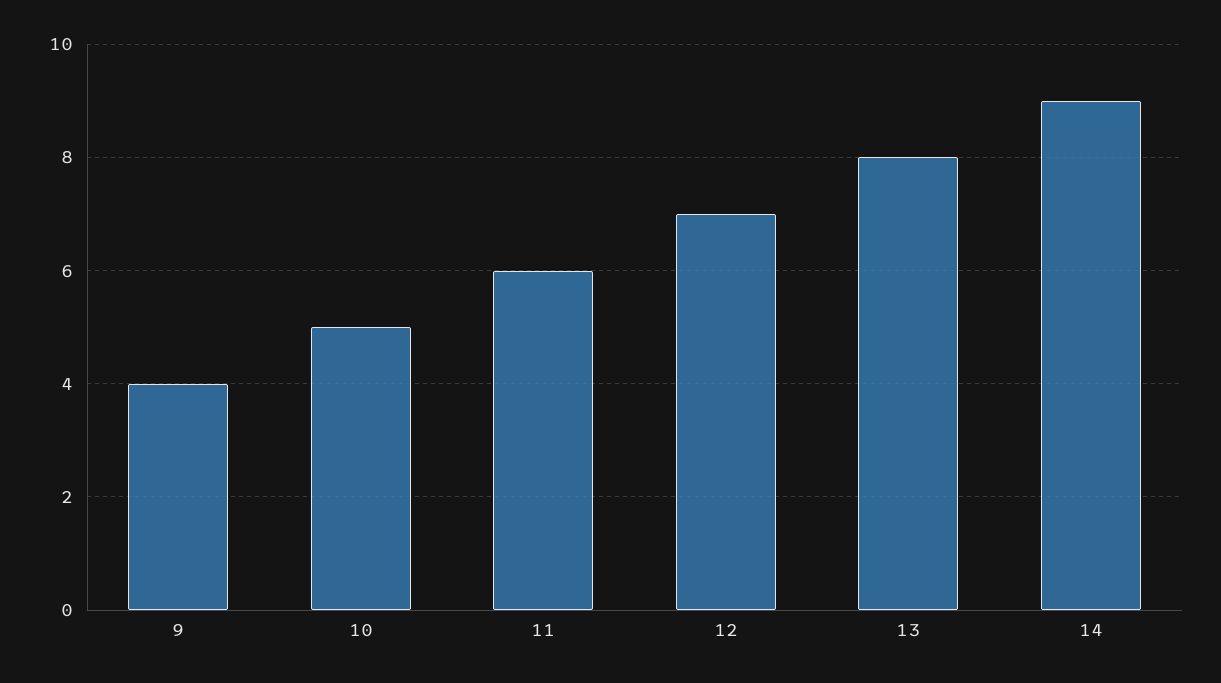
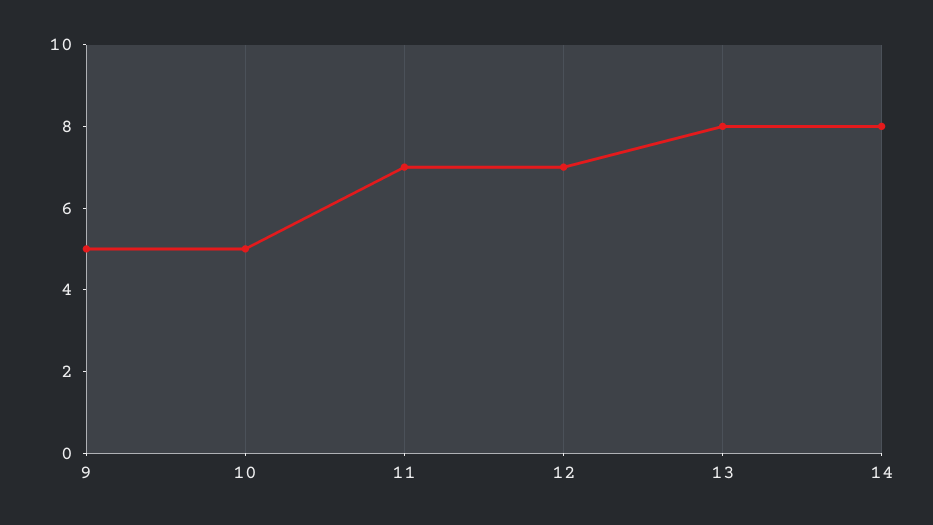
9: 4 -> 5
11: 6 -> 7
14: 9 -> 8

